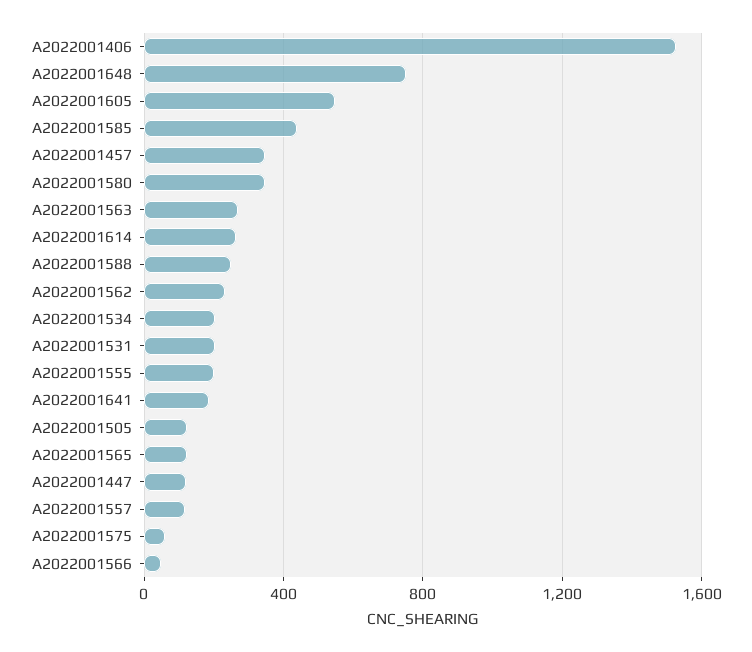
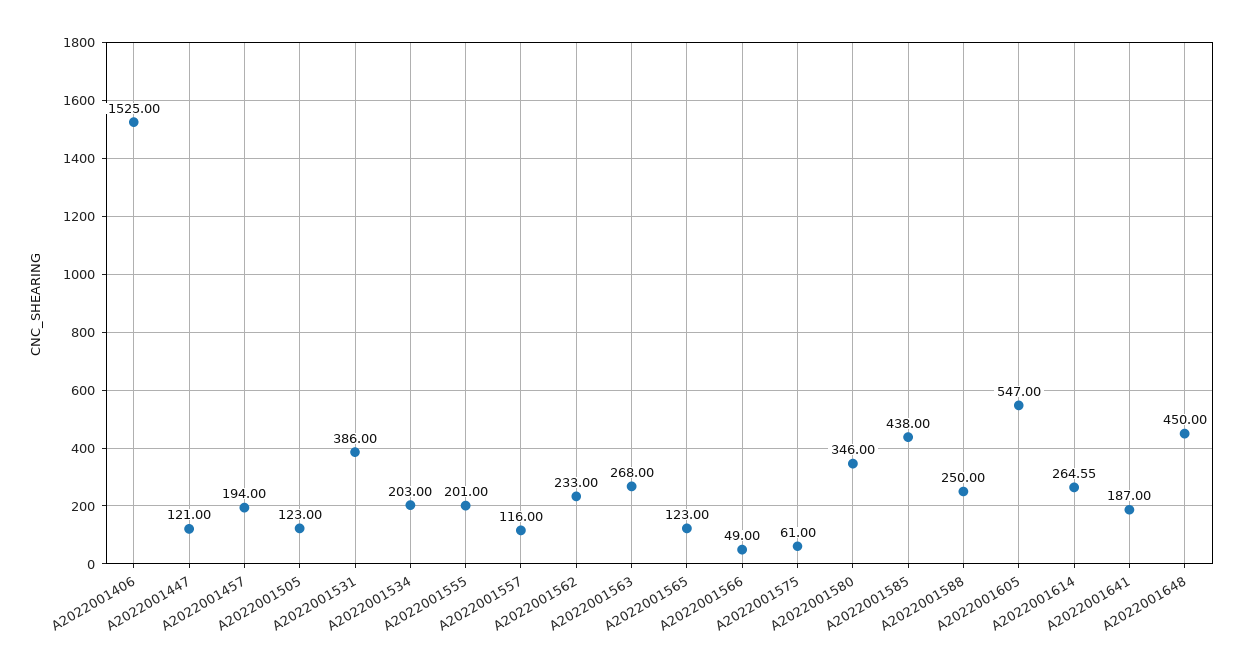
A2022001648: 750 -> 450
A2022001457: 350 -> 194
A2022001531: 200 -> 386

